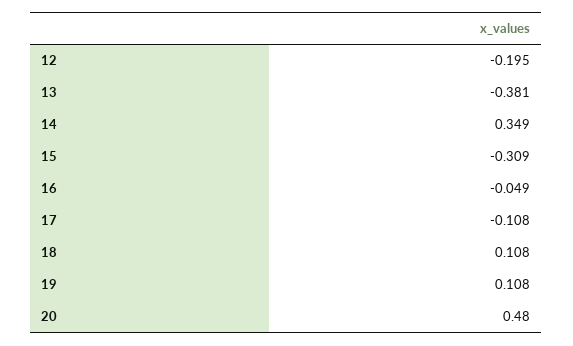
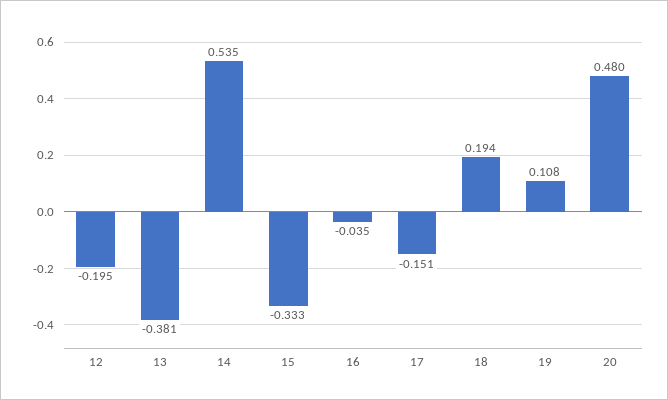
14: 0.349 -> 0.535
15: -0.309 -> -0.333
16: -0.049 -> -0.035
17: -0.108 -> -0.151
18: 0.108 -> 0.194

